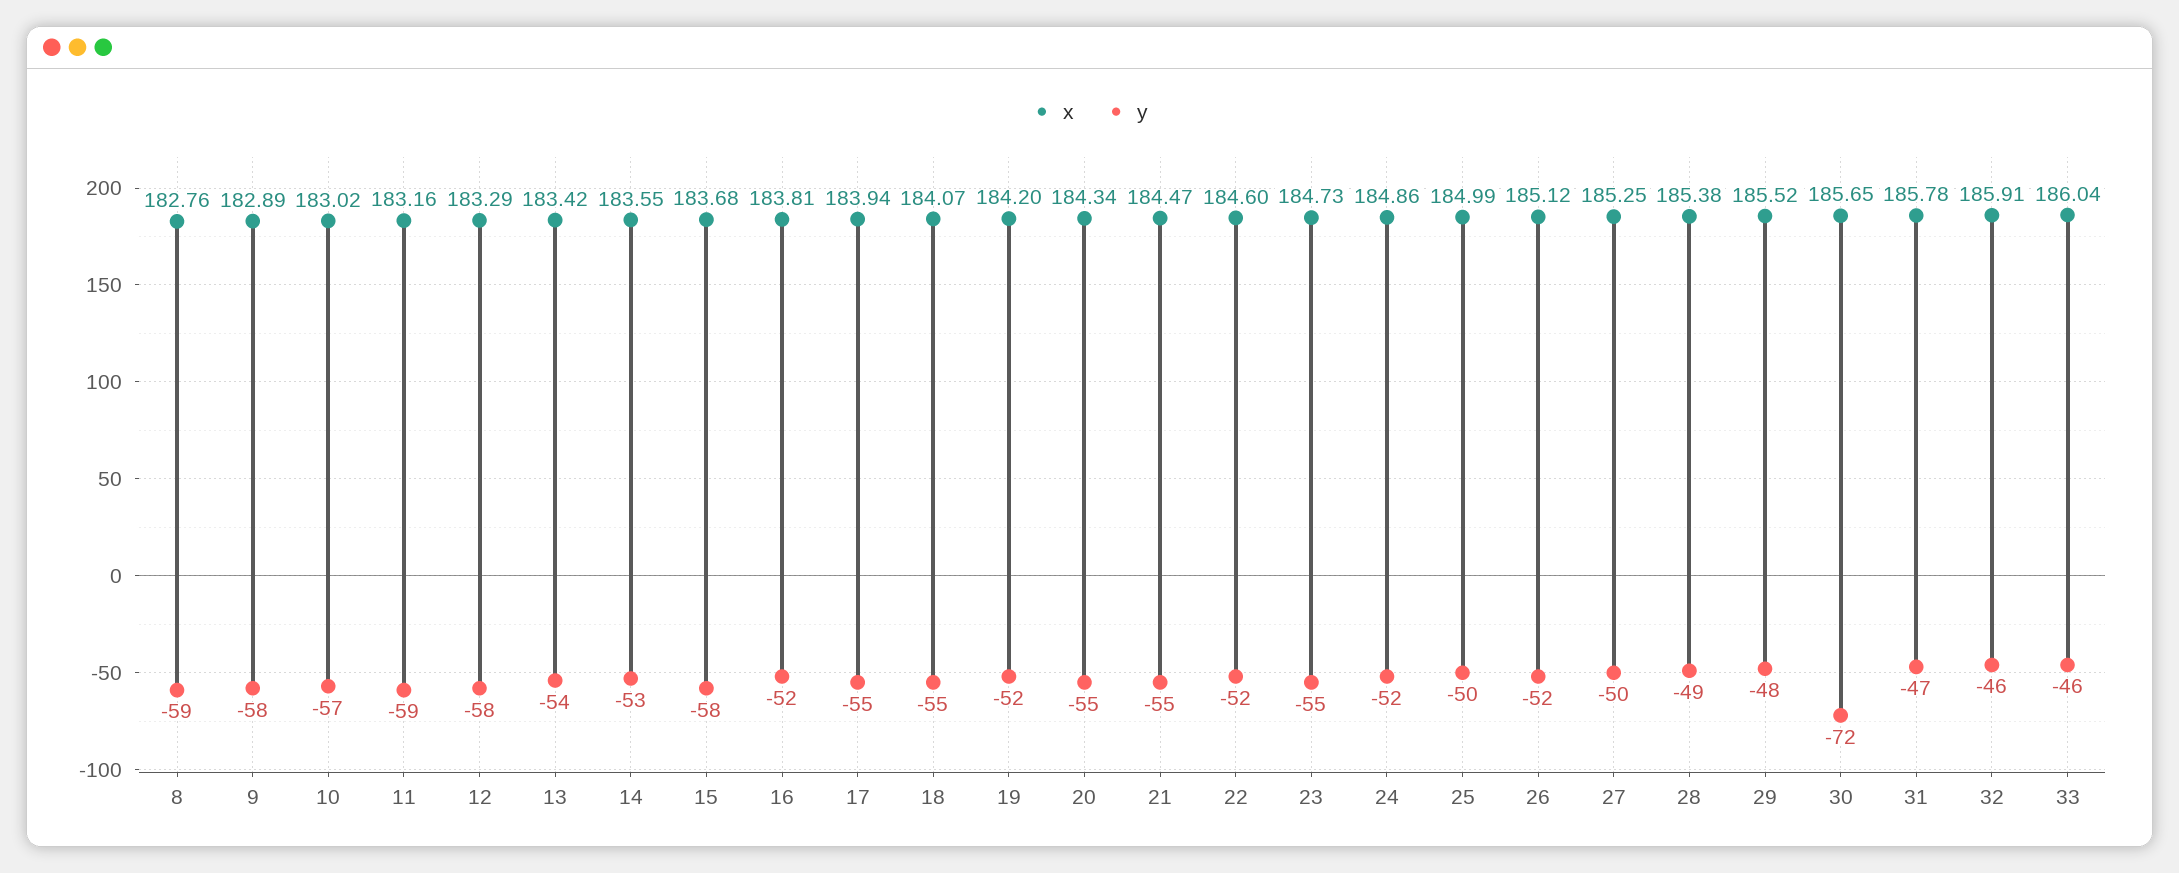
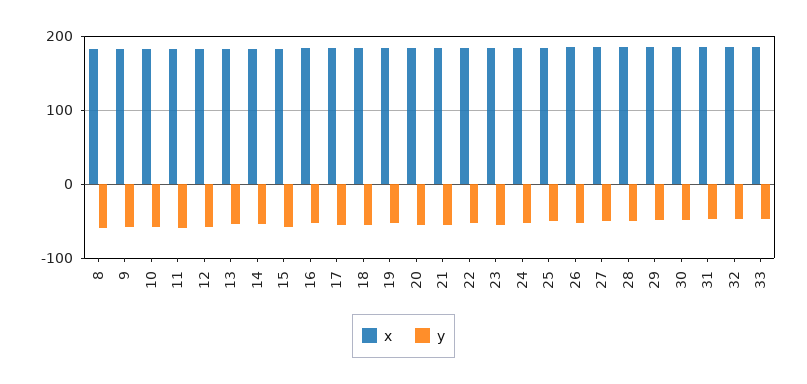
y, 30: -72 -> -50

